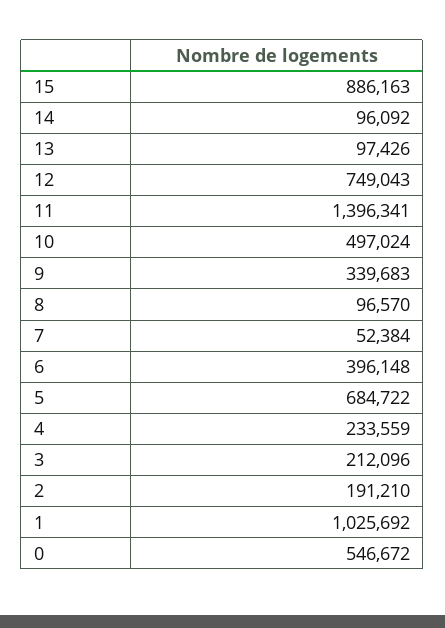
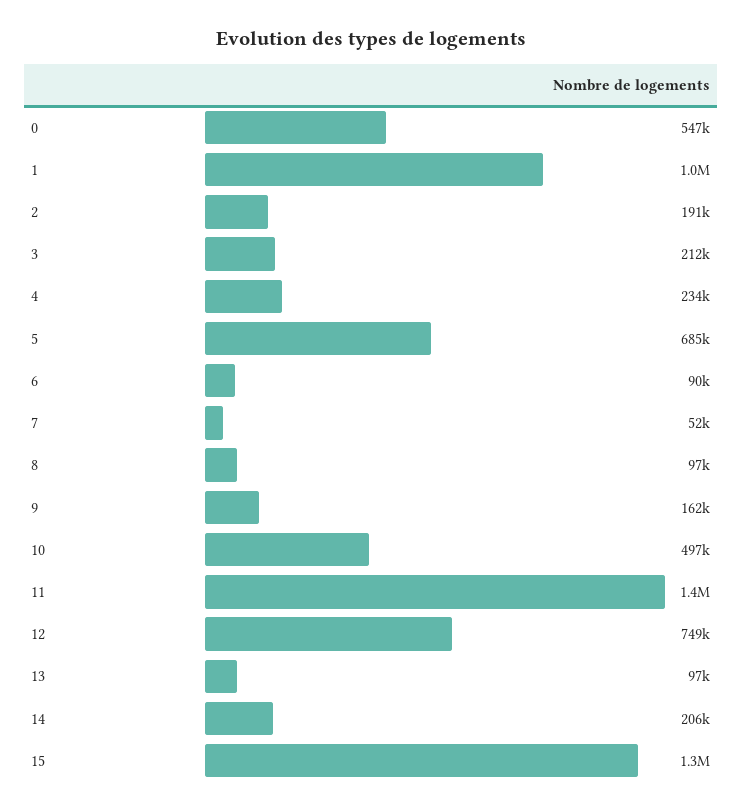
15: 886163 -> 1300000
14: 96092 -> 206000
9: 339683 -> 162000
6: 396148 -> 90000

